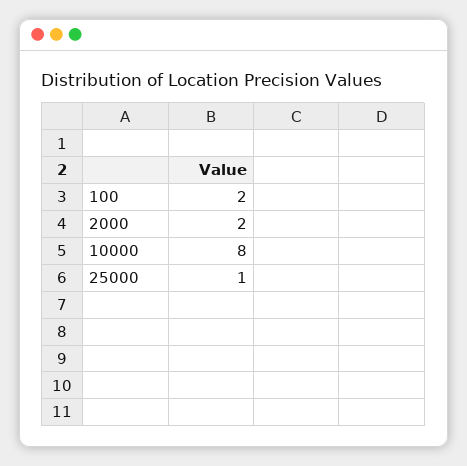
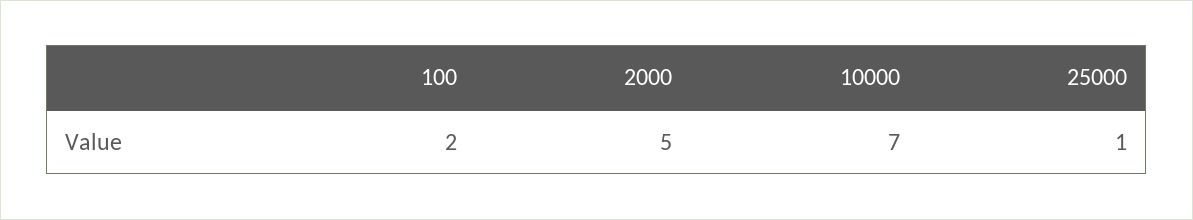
2000: 2 -> 5
10000: 8 -> 7

